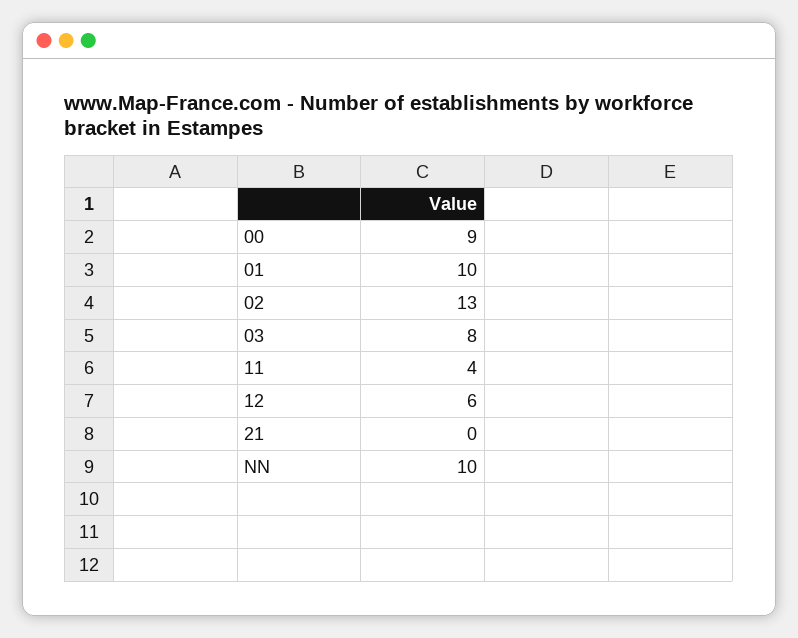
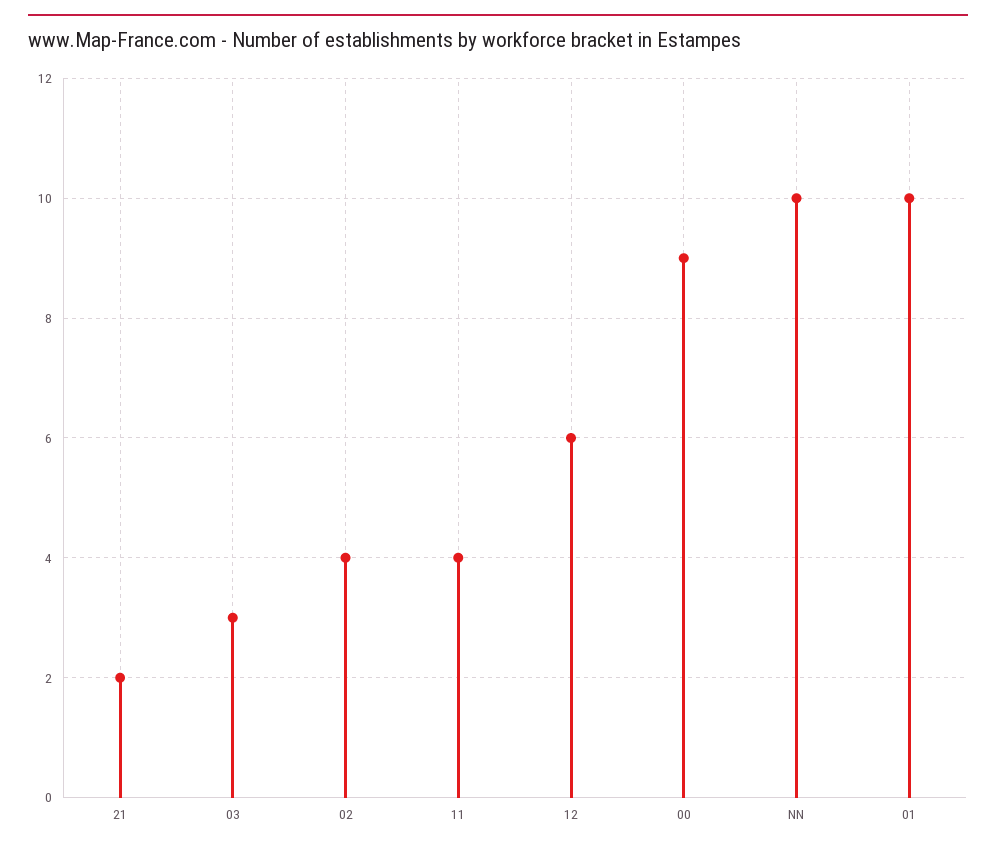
02: 13 -> 4
03: 8 -> 3
21: 0 -> 2

